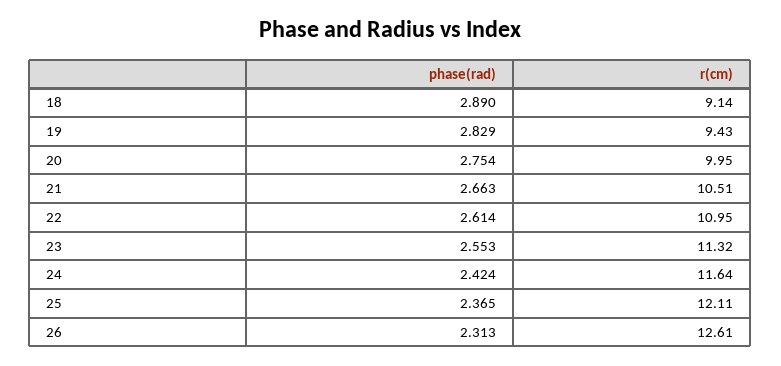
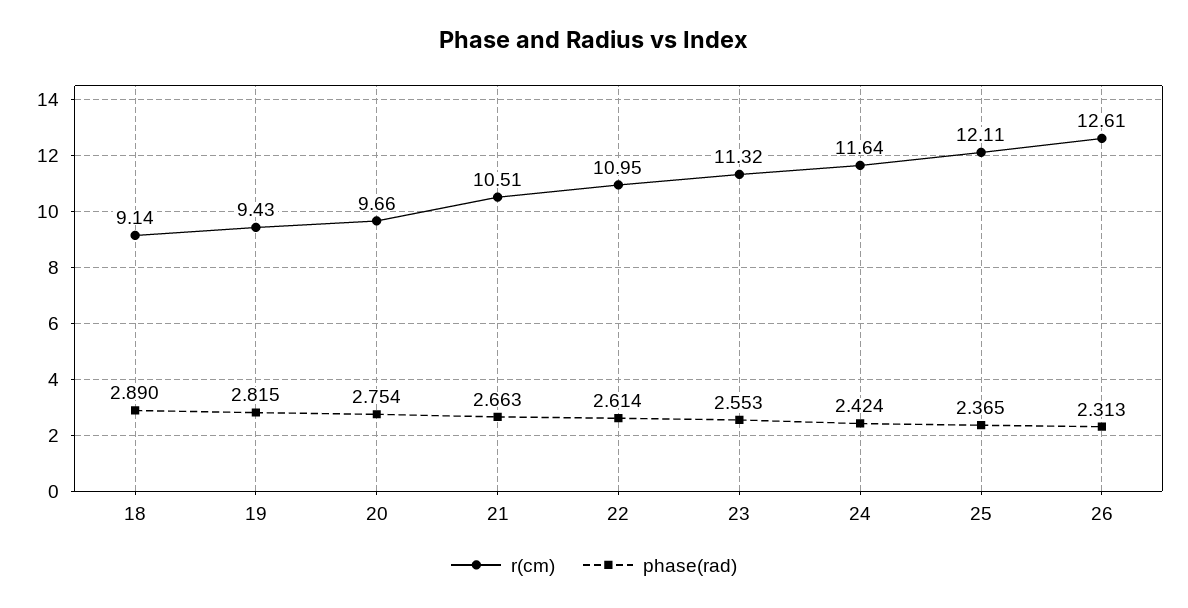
phase(rad), 19: 2.829 -> 2.815
r(cm), 20: 9.95 -> 9.66

